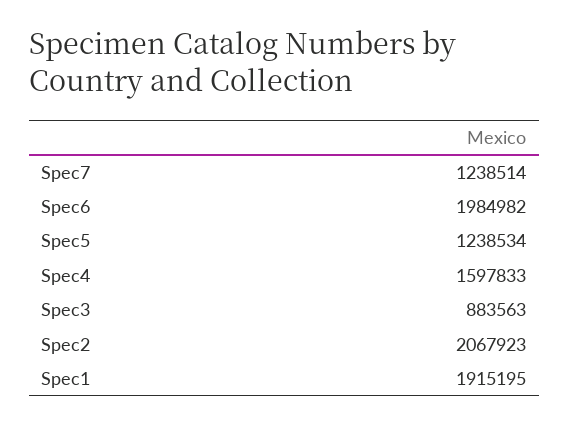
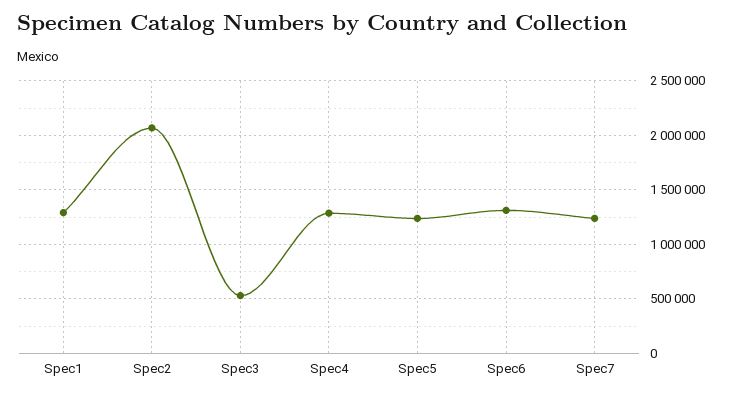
Spec6: 1984982 -> 1300000
Spec4: 1597833 -> 1300000
Spec3: 883563 -> 500000
Spec1: 1915195 -> 1300000

